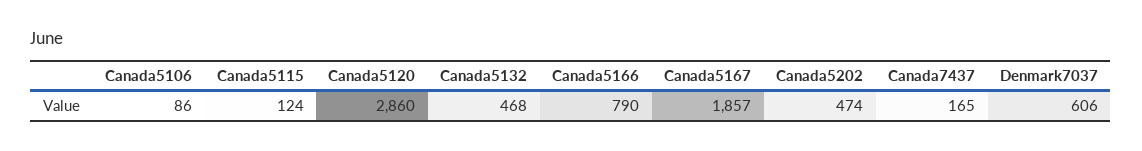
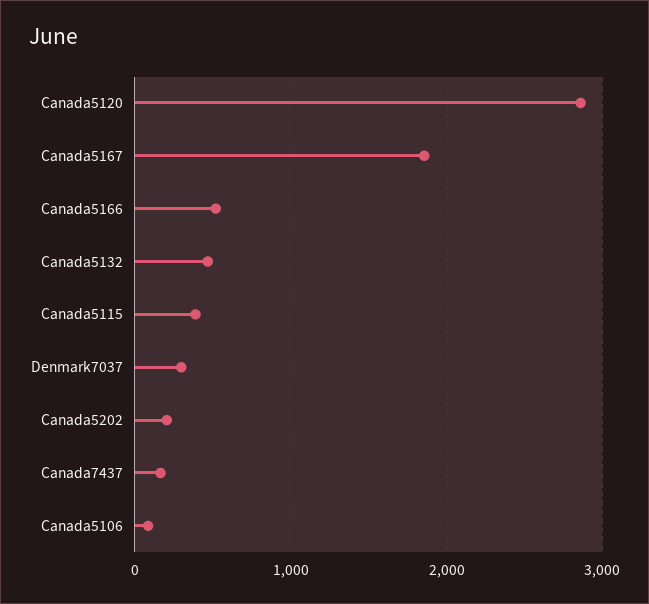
Canada5115: 124 -> 400
Canada5166: 790 -> 500
Canada5202: 474 -> 200
Denmark7037: 606 -> 300

